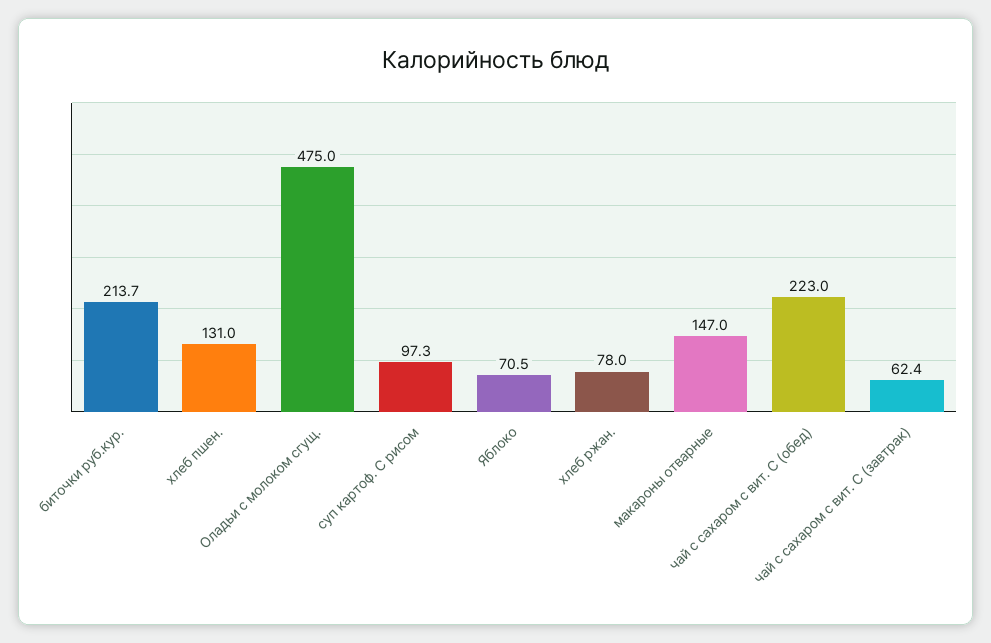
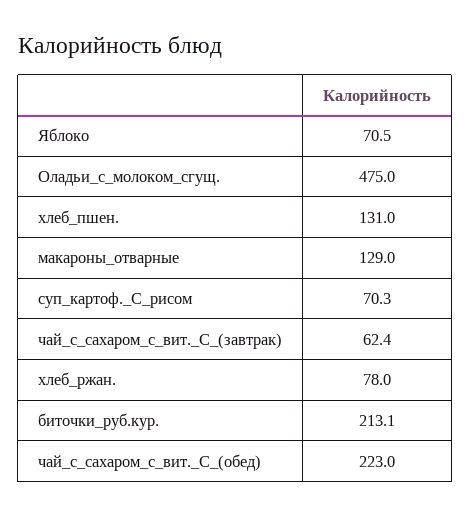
биточки руб.кур.: 213.7 -> 213.1
суп картоф. С рисом: 97.3 -> 70.3
макароны отварные: 147 -> 129

